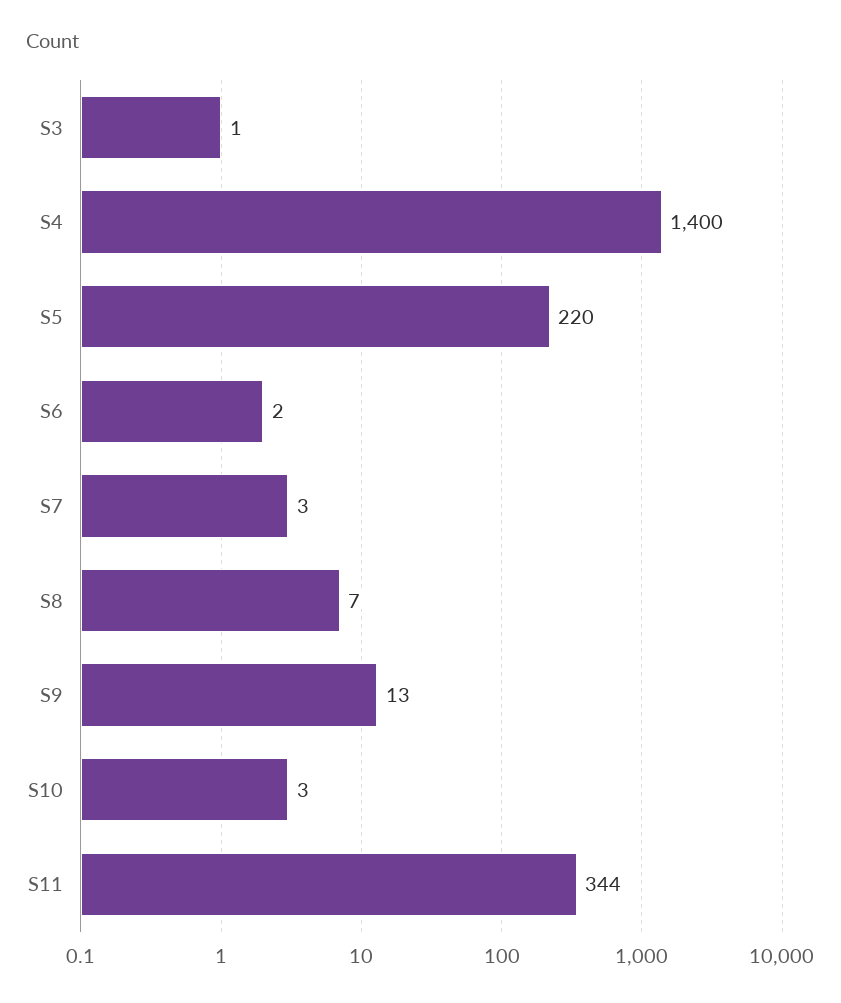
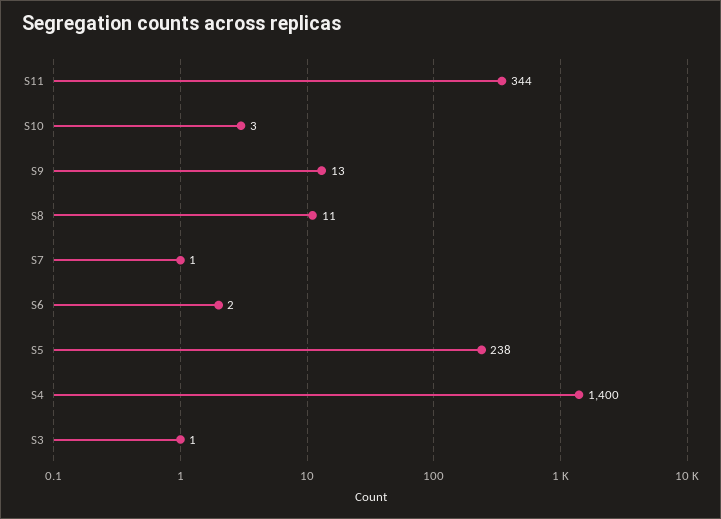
S5: 220 -> 238
S7: 3 -> 1
S8: 7 -> 11

